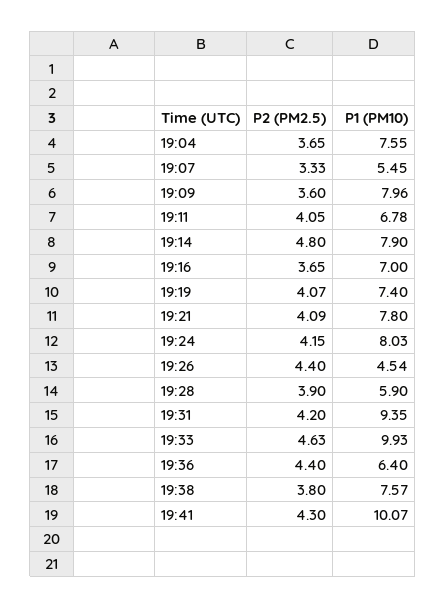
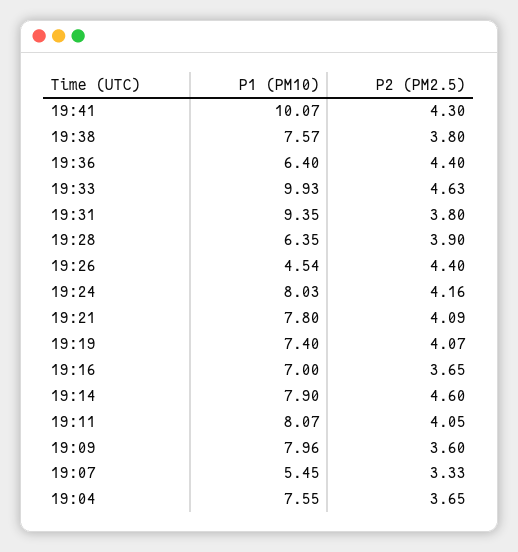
P1 (PM10), 19:11: 6.78 -> 8.07
P2 (PM2.5), 19:14: 4.8 -> 4.6
P2 (PM2.5), 19:24: 4.15 -> 4.16
P1 (PM10), 19:28: 5.9 -> 6.35
P2 (PM2.5), 19:31: 4.2 -> 3.8

